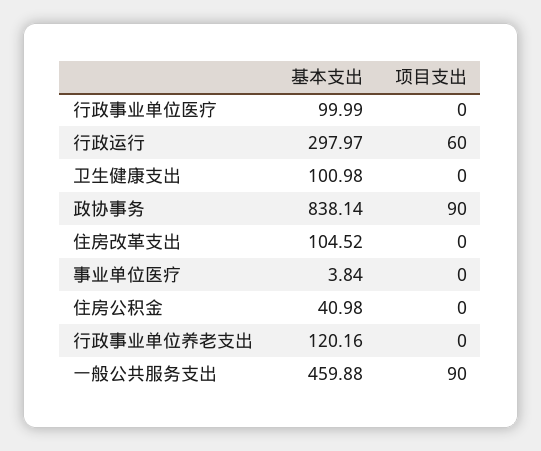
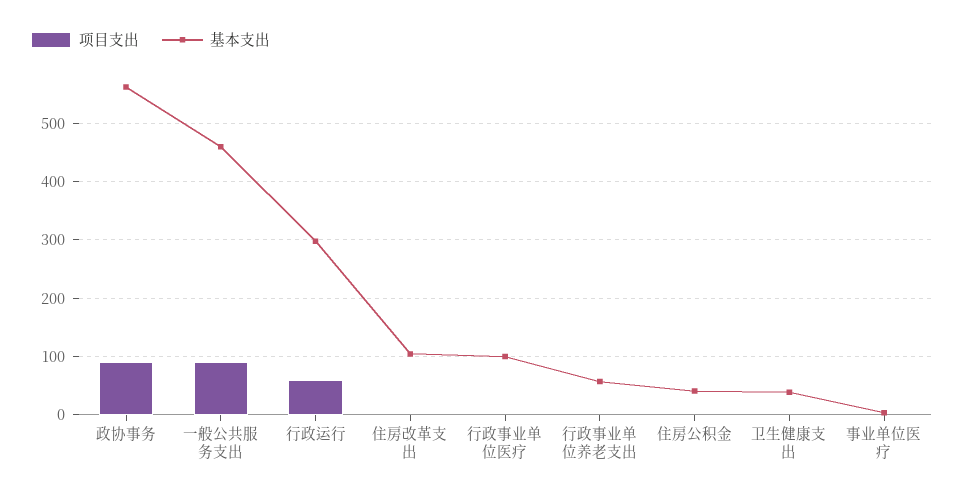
基本支出, 卫生健康支出: 100.98 -> 40
基本支出, 政协事务: 838.14 -> 560
基本支出, 行政事业单位养老支出: 120.16 -> 60

